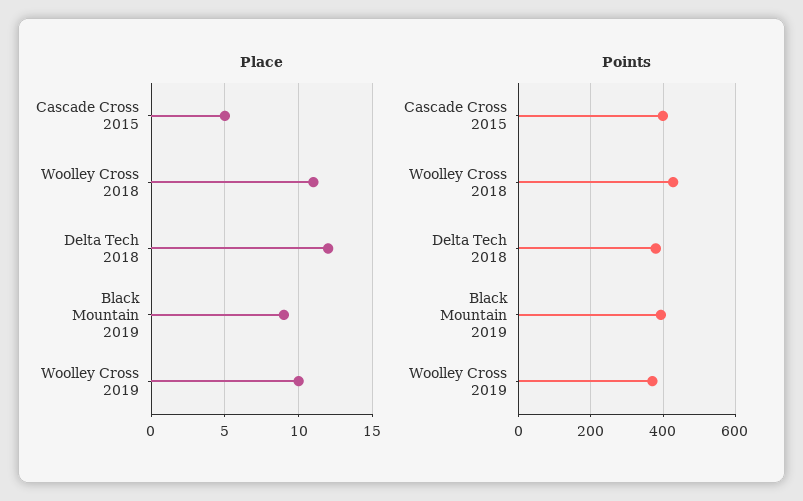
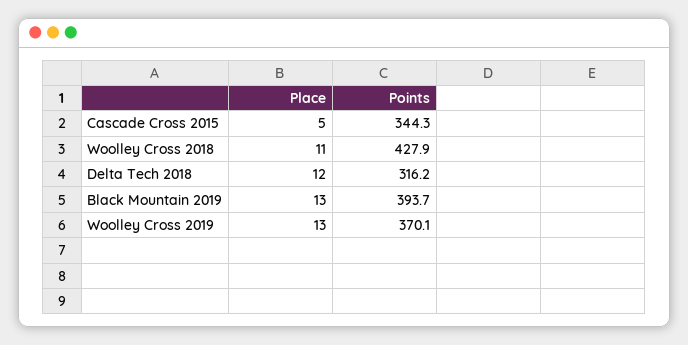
Place, Black Mountain 2019: 9 -> 13
Place, Woolley Cross 2019: 10 -> 13
Points, Cascade Cross 2015: 400 -> 344.3
Points, Delta Tech 2018: 380 -> 316.2

